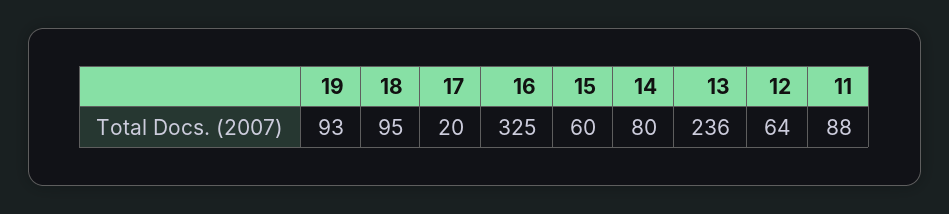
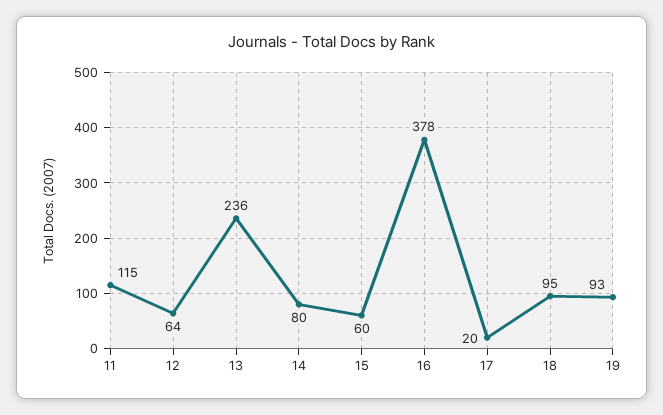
16: 325 -> 378
11: 88 -> 115

